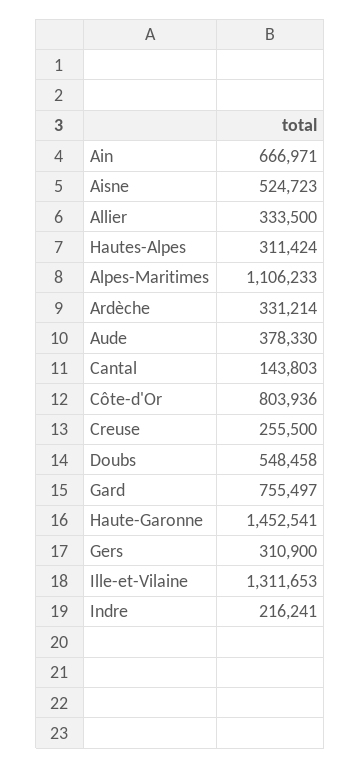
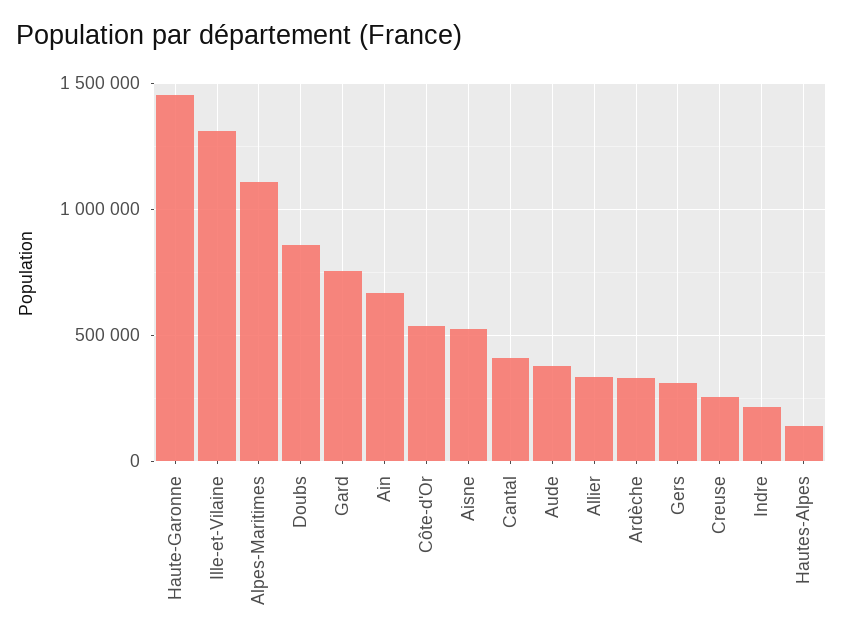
Hautes-Alpes: 311424 -> 150000
Cantal: 143803 -> 400000
Côte-d'Or: 803936 -> 550000
Doubs: 548458 -> 850000

